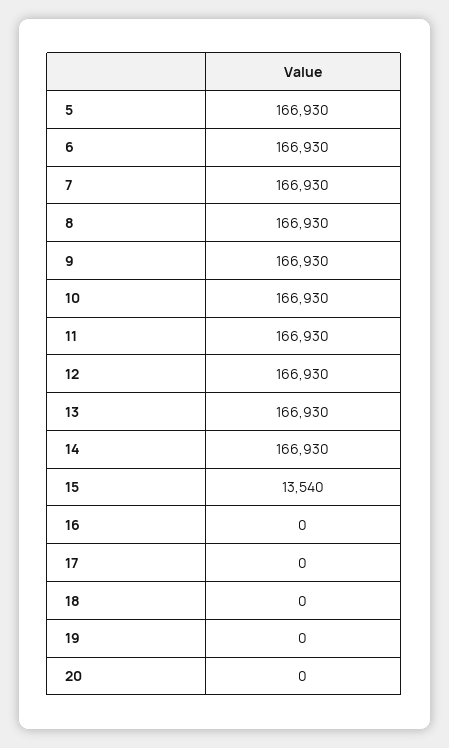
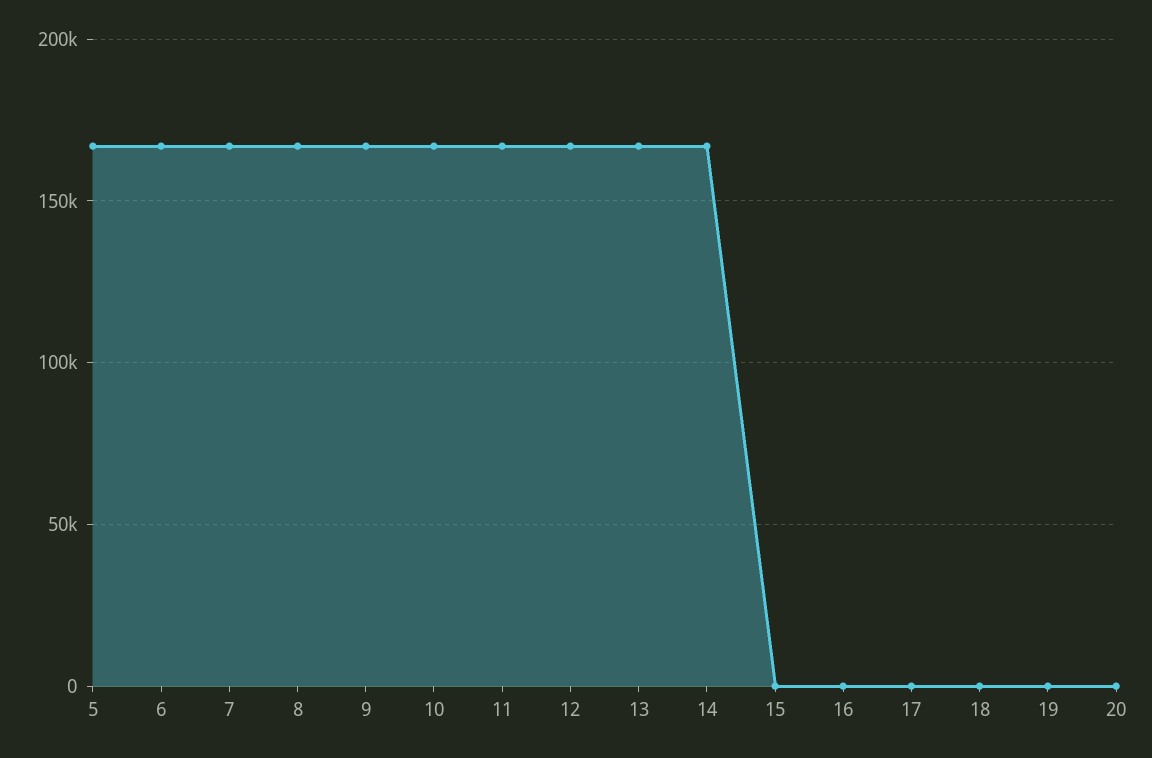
15: 13540 -> 0

